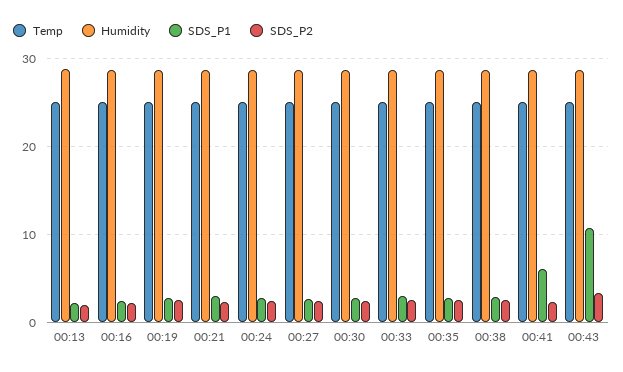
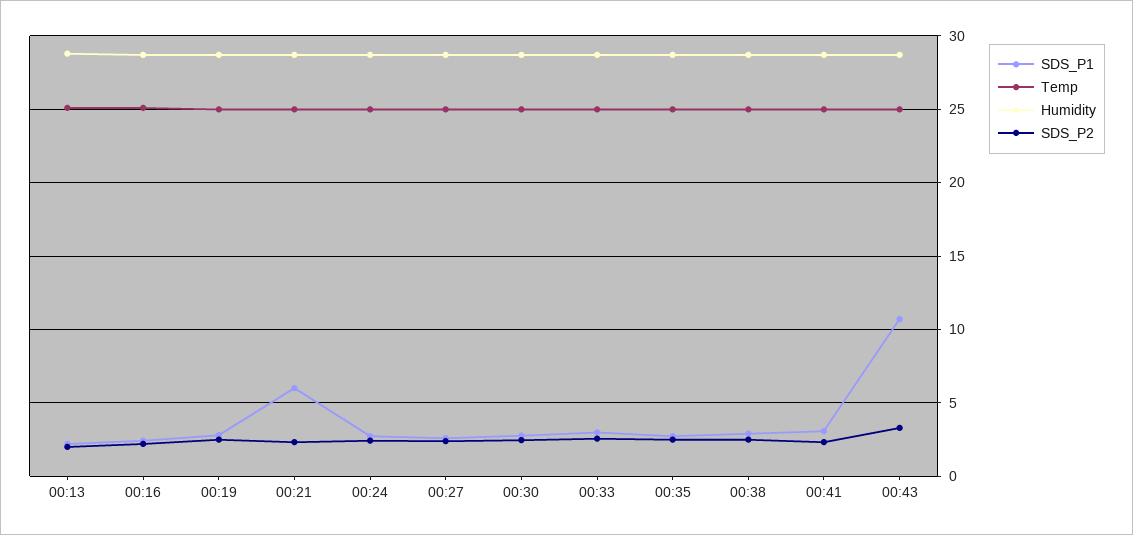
SDS_P1, 00:21: 3 -> 6
SDS_P1, 00:41: 6 -> 3

